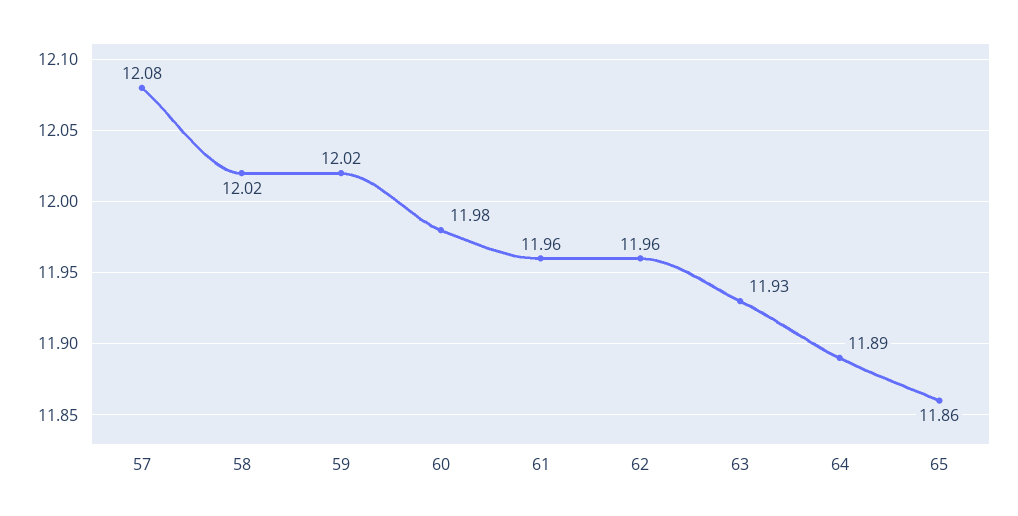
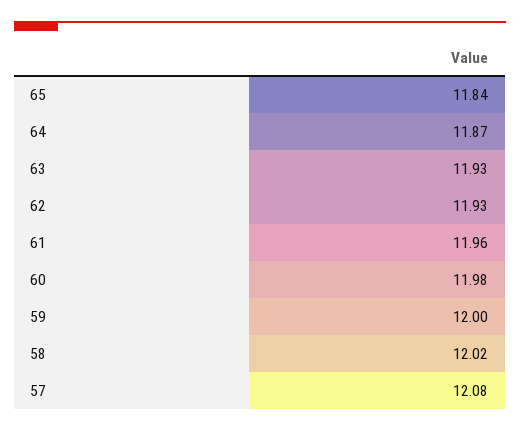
59: 12.02 -> 12
62: 11.96 -> 11.93
64: 11.89 -> 11.87
65: 11.86 -> 11.84

